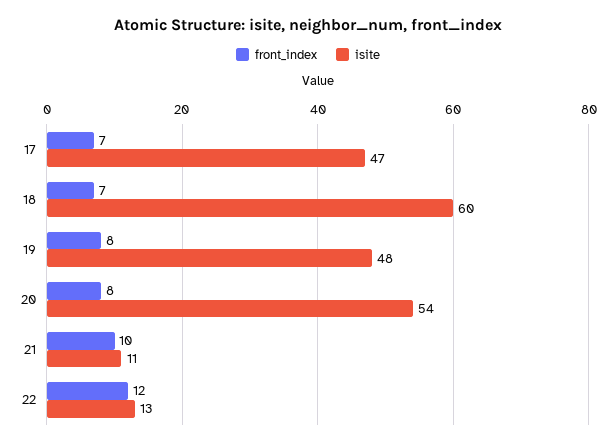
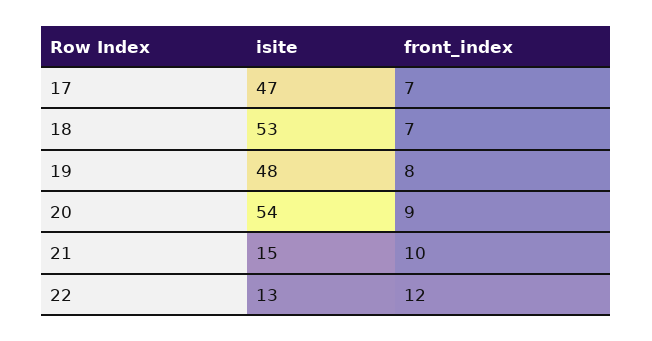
isite, 18: 60 -> 53
front_index, 20: 8 -> 9
isite, 21: 11 -> 15

